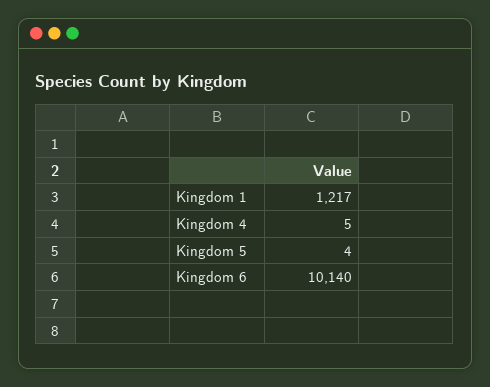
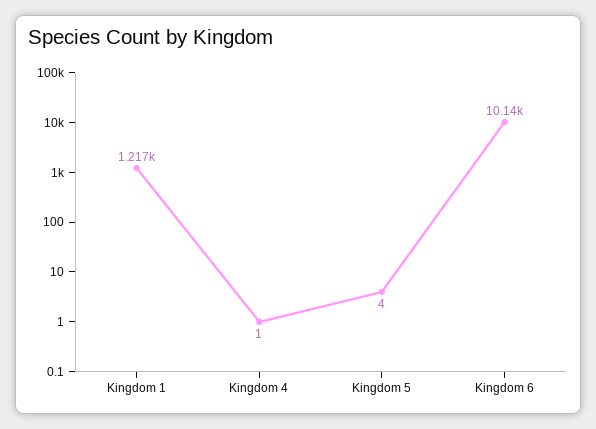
Kingdom 4: 5 -> 1

